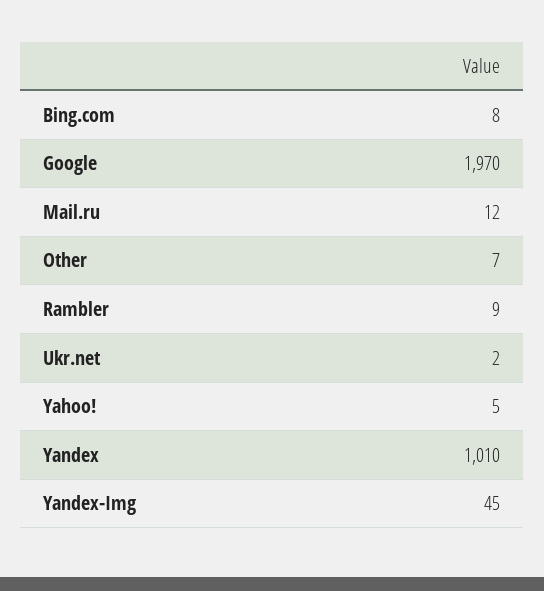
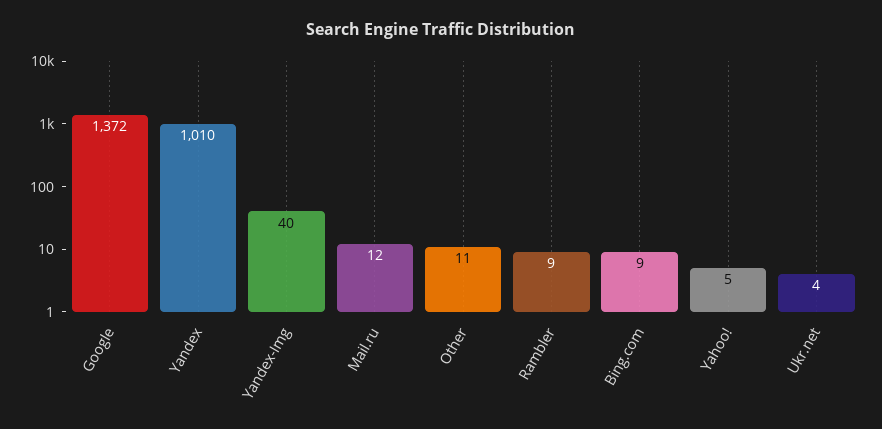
Bing.com: 8 -> 9
Google: 1970 -> 1372
Other: 7 -> 11
Ukr.net: 2 -> 4
Yandex-Img: 45 -> 40

